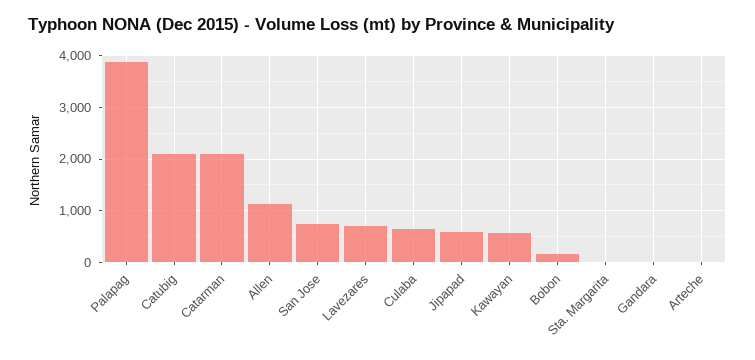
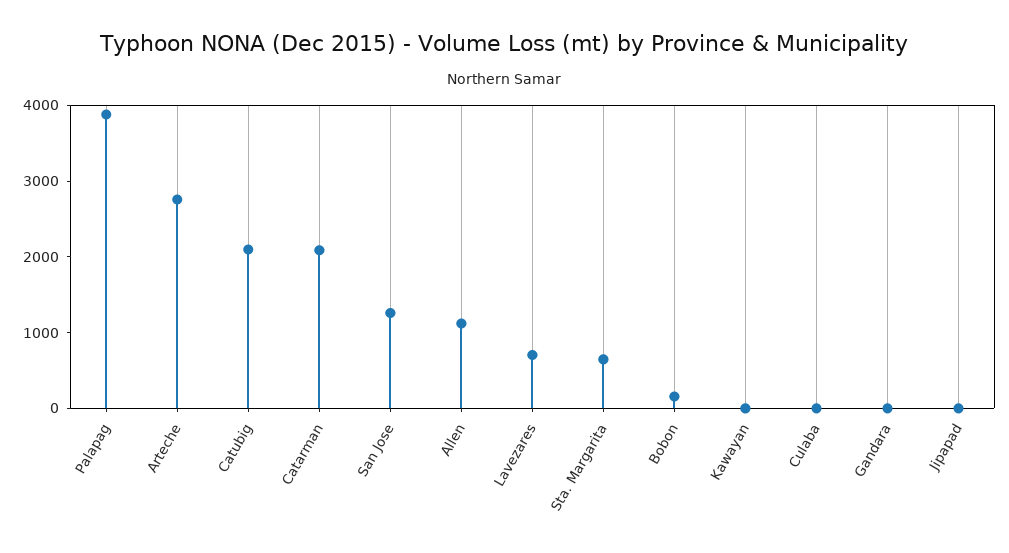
San Jose: 800 -> 1200
Culaba: 600 -> 0
Jipapad: 600 -> 0
Kawayan: 600 -> 0
Sta. Margarita: 0 -> 600
Arteche: 0 -> 2800

